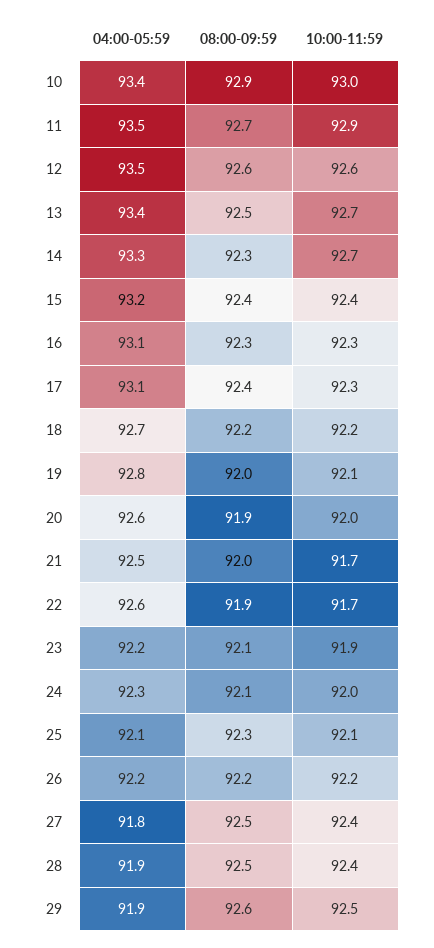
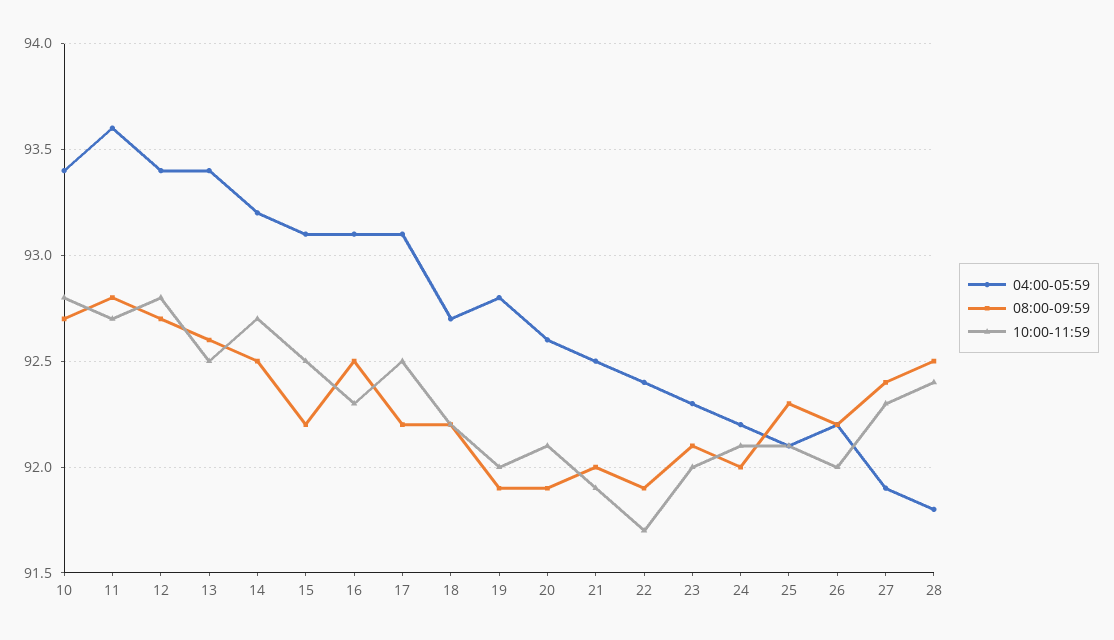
08:00-09:59, 10: 92.9 -> 92.7
10:00-11:59, 10: 93 -> 92.8
04:00-05:59, 11: 93.5 -> 93.6
08:00-09:59, 11: 92.7 -> 92.8
10:00-11:59, 11: 92.9 -> 92.7
04:00-05:59, 12: 93.5 -> 93.4
08:00-09:59, 12: 92.6 -> 92.7
10:00-11:59, 12: 92.6 -> 92.8
08:00-09:59, 13: 92.5 -> 92.6
10:00-11:59, 13: 92.7 -> 92.5
04:00-05:59, 14: 93.3 -> 93.2
08:00-09:59, 14: 92.3 -> 92.5
04:00-05:59, 15: 93.2 -> 93.1
08:00-09:59, 15: 92.4 -> 92.2
10:00-11:59, 15: 92.4 -> 92.5
08:00-09:59, 16: 92.3 -> 92.5
08:00-09:59, 17: 92.4 -> 92.2
10:00-11:59, 17: 92.3 -> 92.5
08:00-09:59, 19: 92 -> 91.9
10:00-11:59, 19: 92.1 -> 92
10:00-11:59, 20: 92 -> 92.1
10:00-11:59, 21: 91.7 -> 91.9
04:00-05:59, 22: 92.6 -> 92.4
04:00-05:59, 23: 92.2 -> 92.3
10:00-11:59, 23: 91.9 -> 92
04:00-05:59, 24: 92.3 -> 92.2
08:00-09:59, 24: 92.1 -> 92
10:00-11:59, 24: 92 -> 92.1
10:00-11:59, 26: 92.2 -> 92
04:00-05:59, 27: 91.8 -> 91.9
08:00-09:59, 27: 92.5 -> 92.4
10:00-11:59, 27: 92.4 -> 92.3
04:00-05:59, 28: 91.9 -> 91.8
04:00-05:59, 29: 91.9 -> none
08:00-09:59, 29: 92.6 -> none
10:00-11:59, 29: 92.5 -> none

